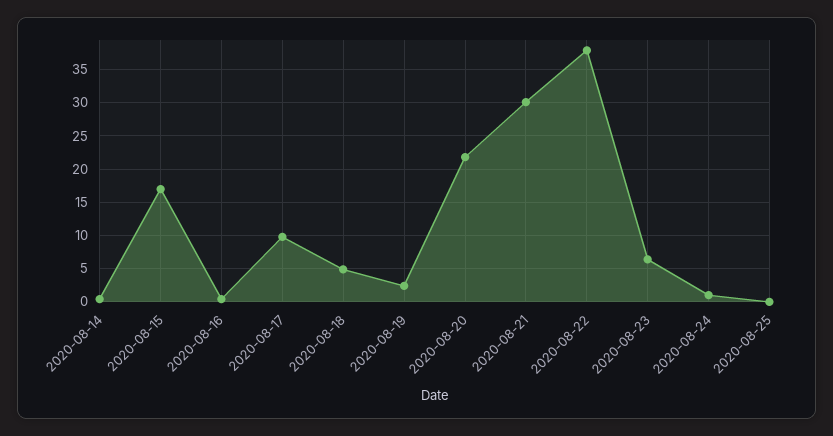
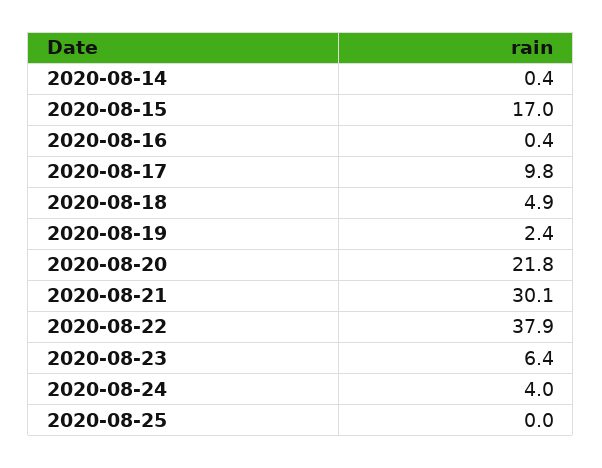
2020-08-24: 1 -> 4

